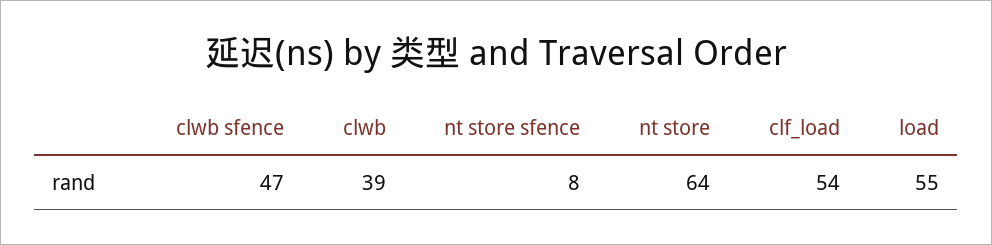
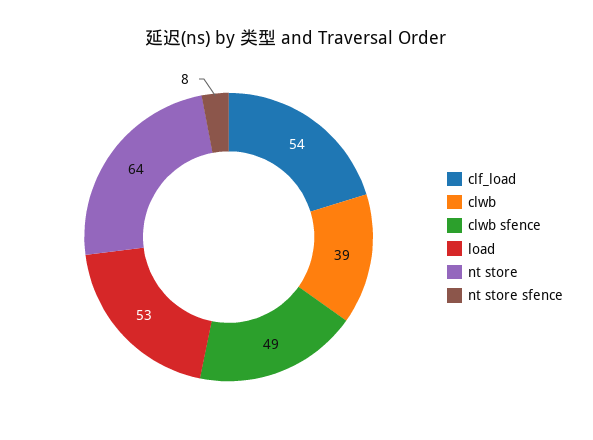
clwb sfence: 47 -> 49
load: 55 -> 53

